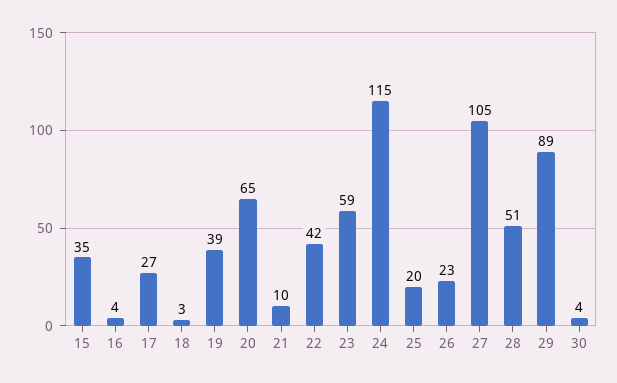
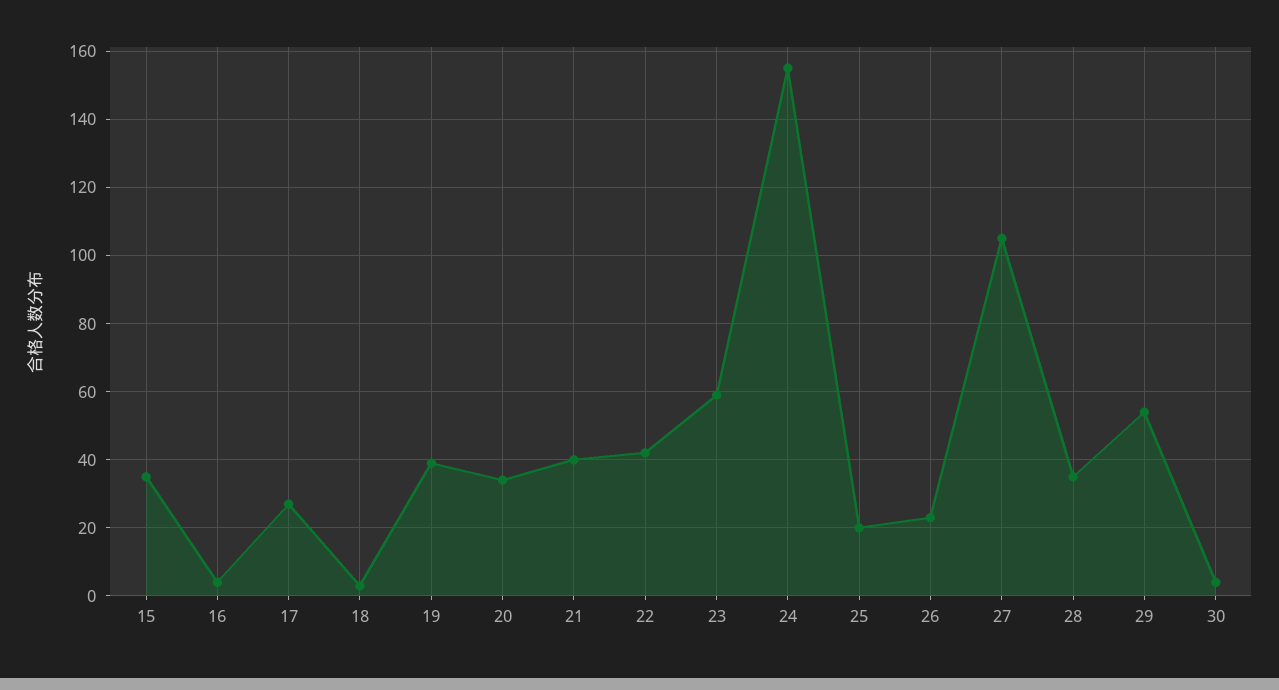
20: 65 -> 35
21: 10 -> 40
24: 115 -> 155
28: 51 -> 35
29: 89 -> 55

